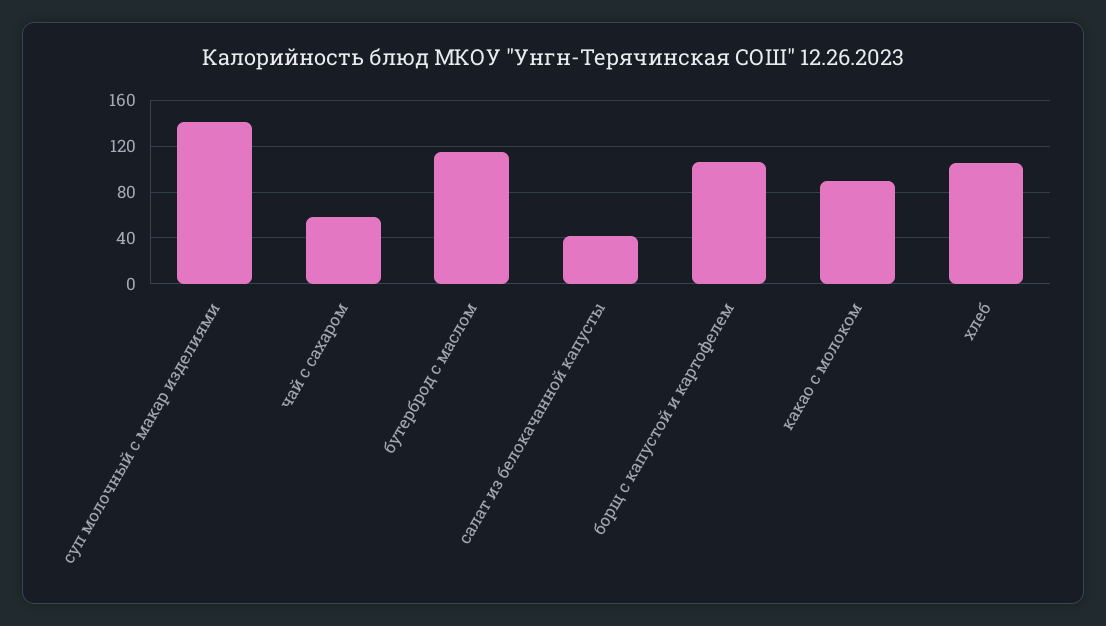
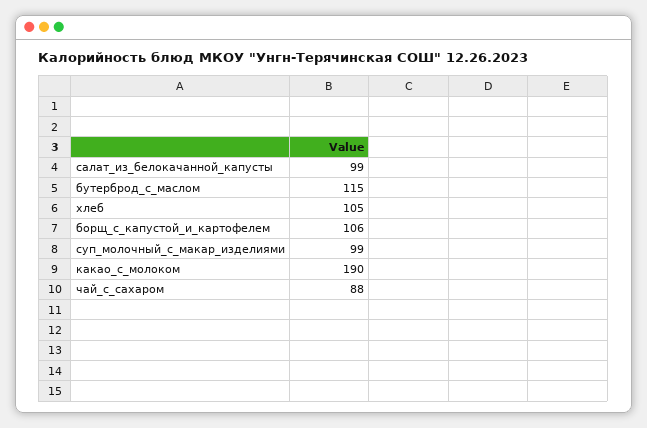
суп молочный с макар изделиями: 140 -> 99
чай с сахаром: 60 -> 88
салат из белокачанной капусты: 40 -> 99
какао с молоком: 90 -> 190

